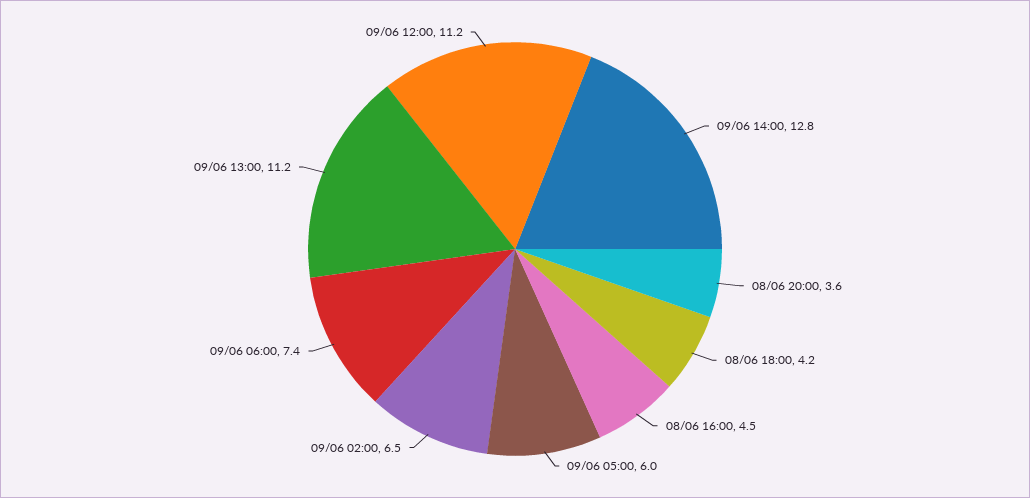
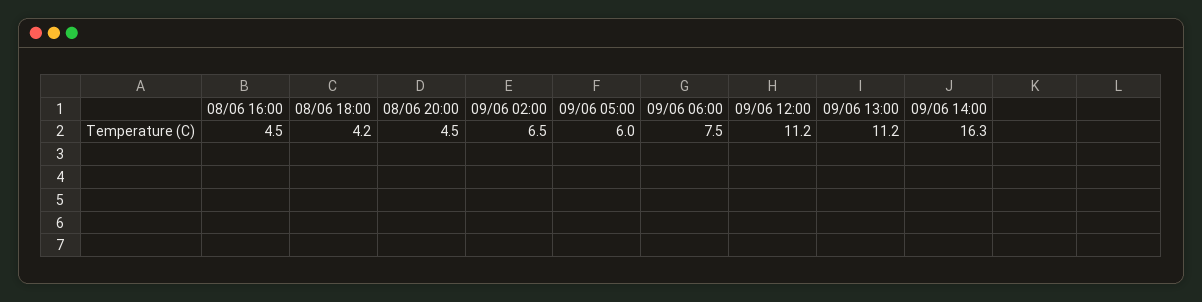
09/06 14:00: 12.8 -> 16.3
08/06 20:00: 3.6 -> 4.5
09/06 06:00: 7.4 -> 7.5

